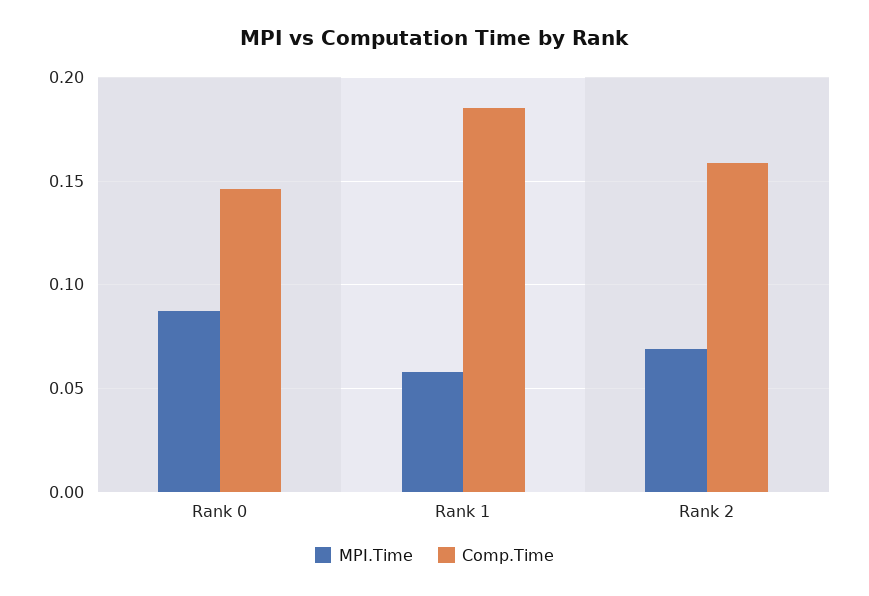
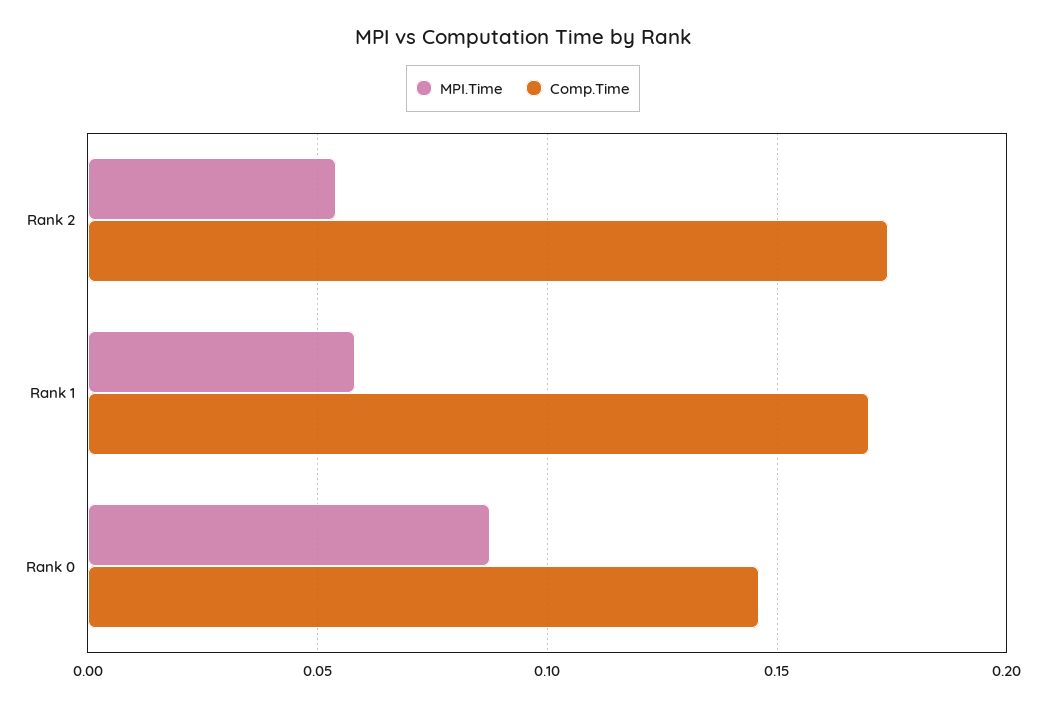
Comp.Time, Rank 1: 0.185 -> 0.17
MPI.Time, Rank 2: 0.07 -> 0.055
Comp.Time, Rank 2: 0.16 -> 0.175

